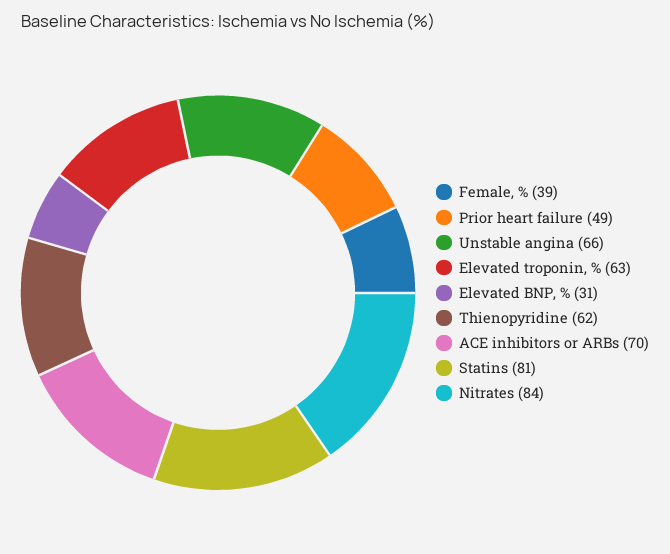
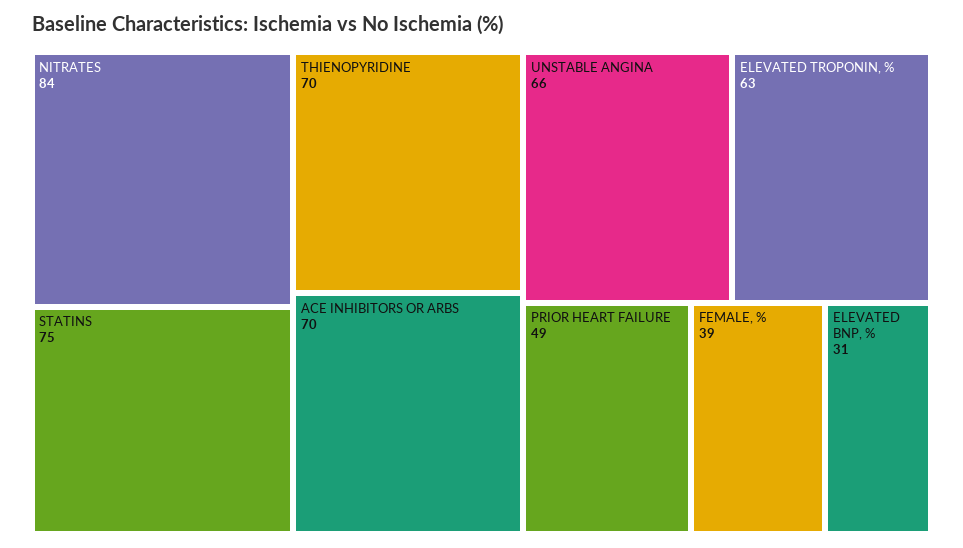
Thienopyridine: 62 -> 70
Statins: 81 -> 75

